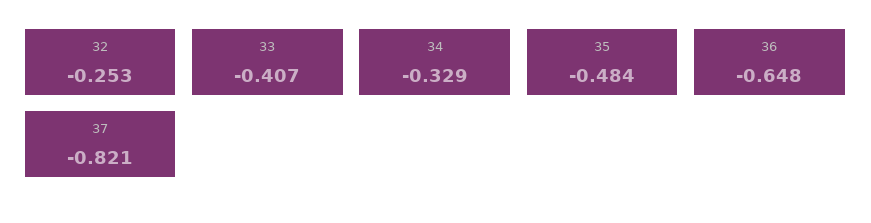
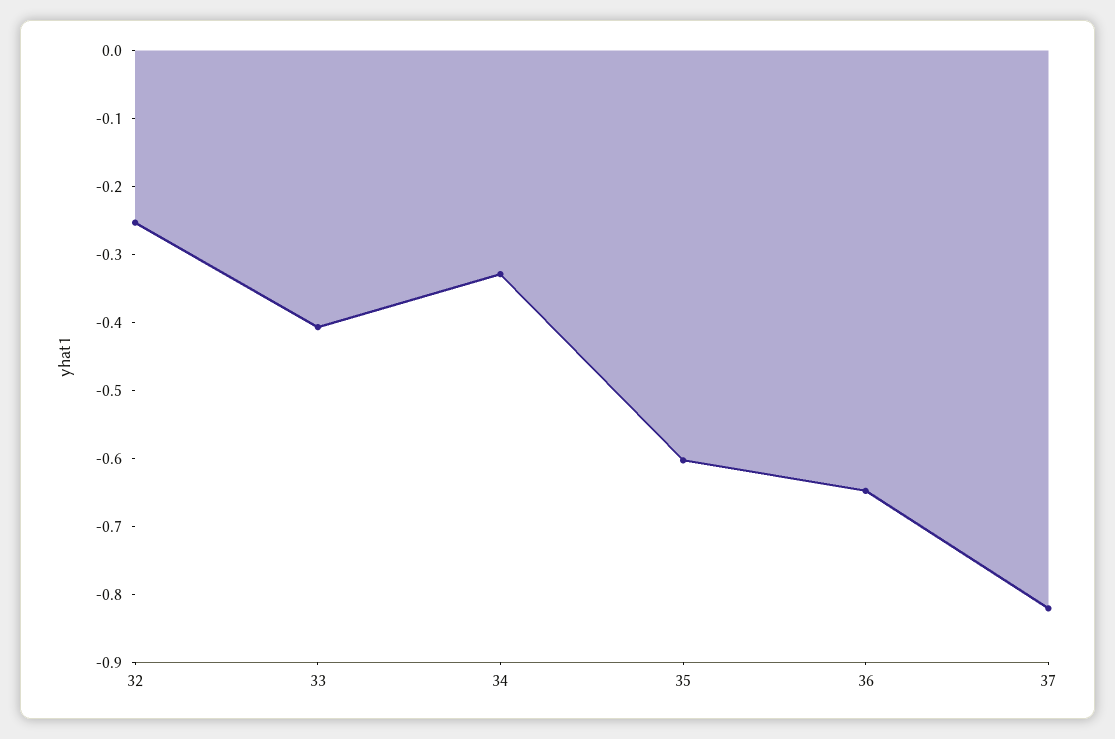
35: -0.484 -> -0.6

